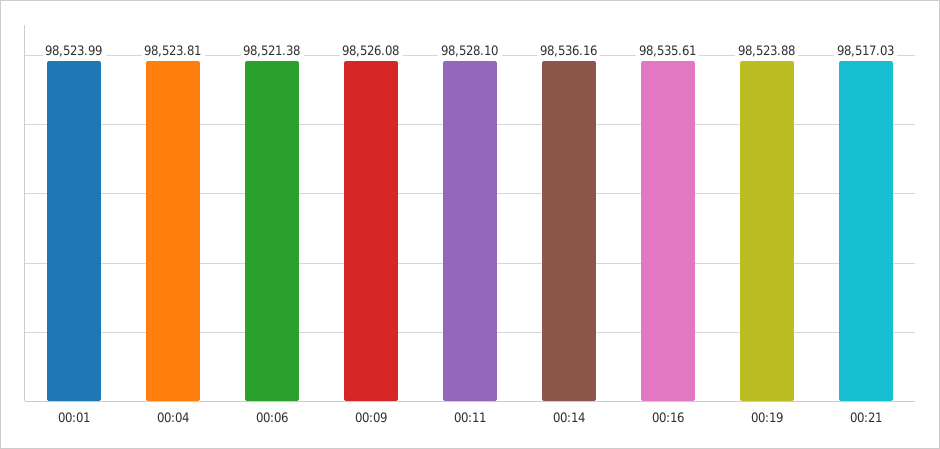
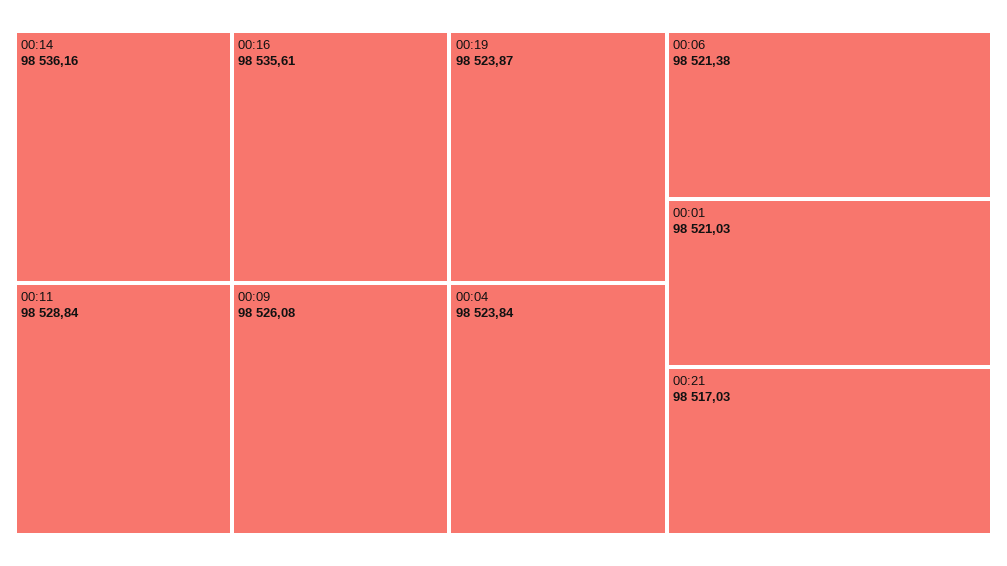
00:01: 98523.99 -> 98521.03
00:04: 98523.81 -> 98523.84
00:11: 98528.1 -> 98528.84
00:19: 98523.88 -> 98523.87

